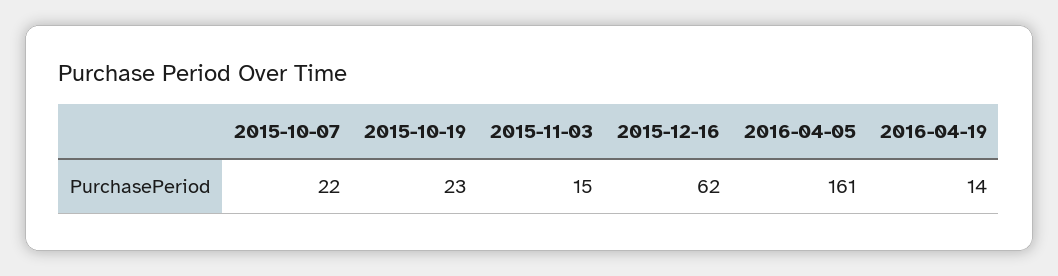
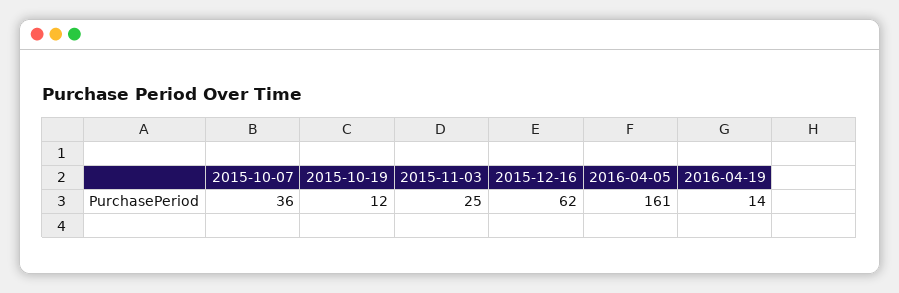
2015-10-07: 22 -> 36
2015-10-19: 23 -> 12
2015-11-03: 15 -> 25

